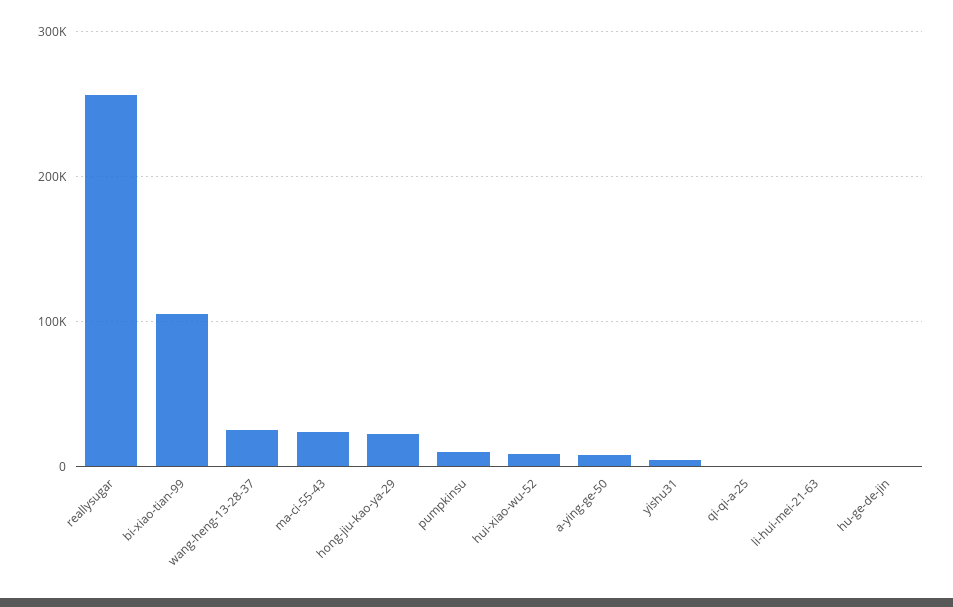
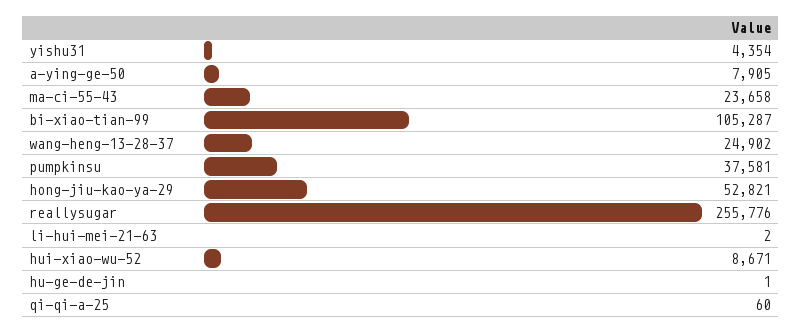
hong-jiu-kao-ya-29: 20000 -> 52821
pumpkinsu: 10000 -> 37581

